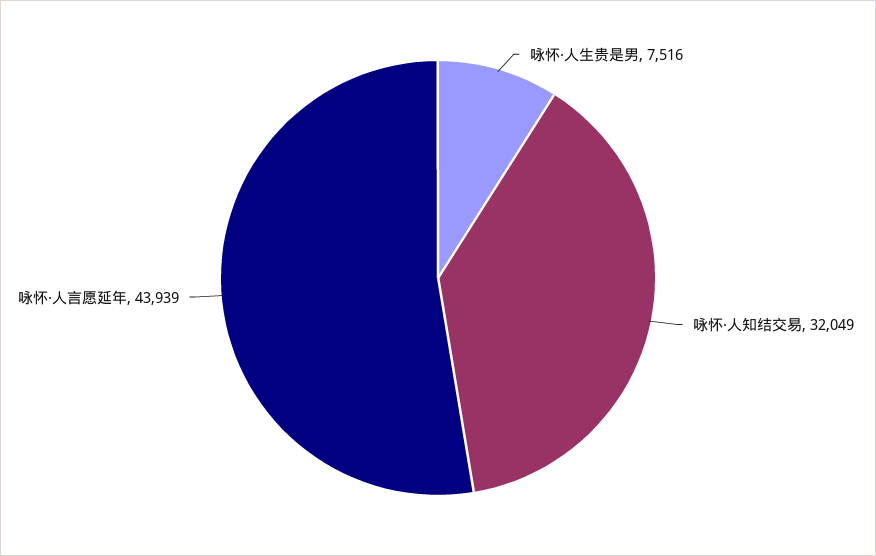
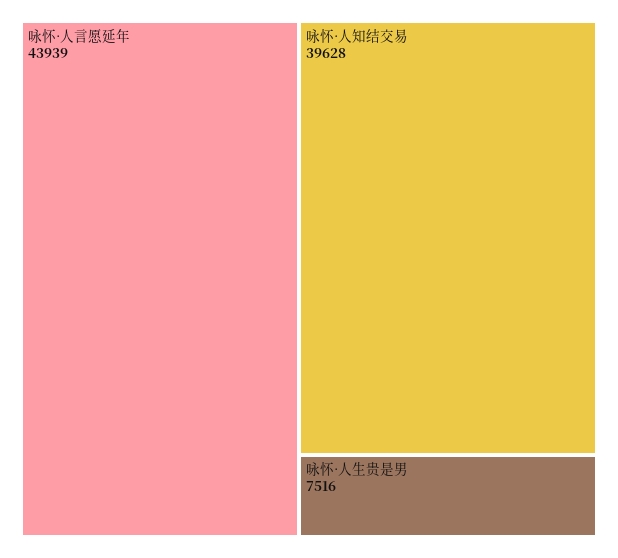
咏怀·人知结交易: 32049 -> 39628

